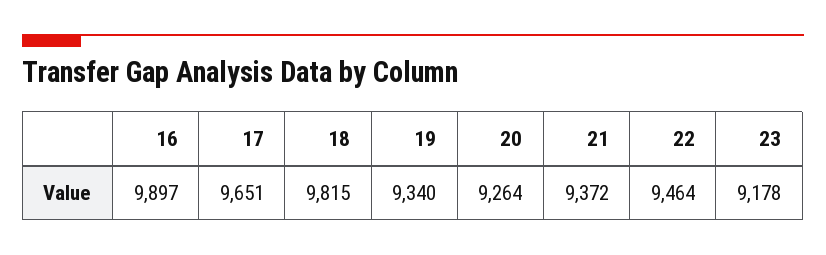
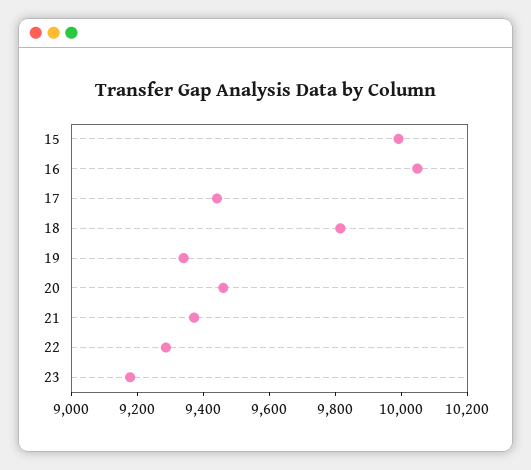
16: 9897 -> 10050
17: 9651 -> 9450
20: 9264 -> 9450
22: 9464 -> 9300
15: none -> 10000

